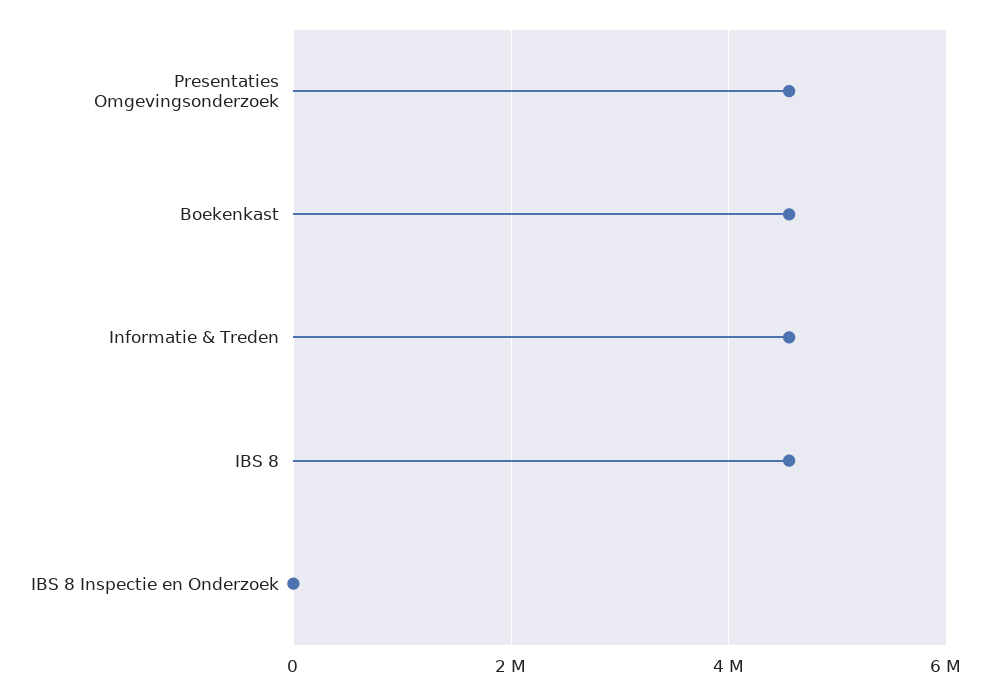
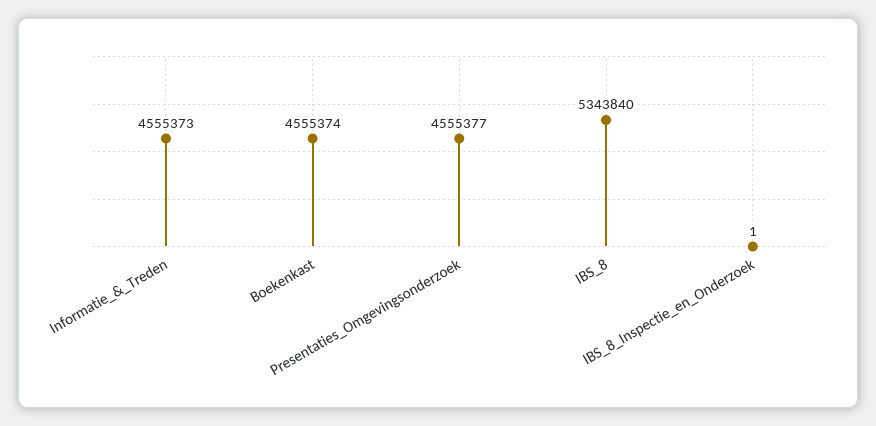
IBS 8: 4600000 -> 5343840

